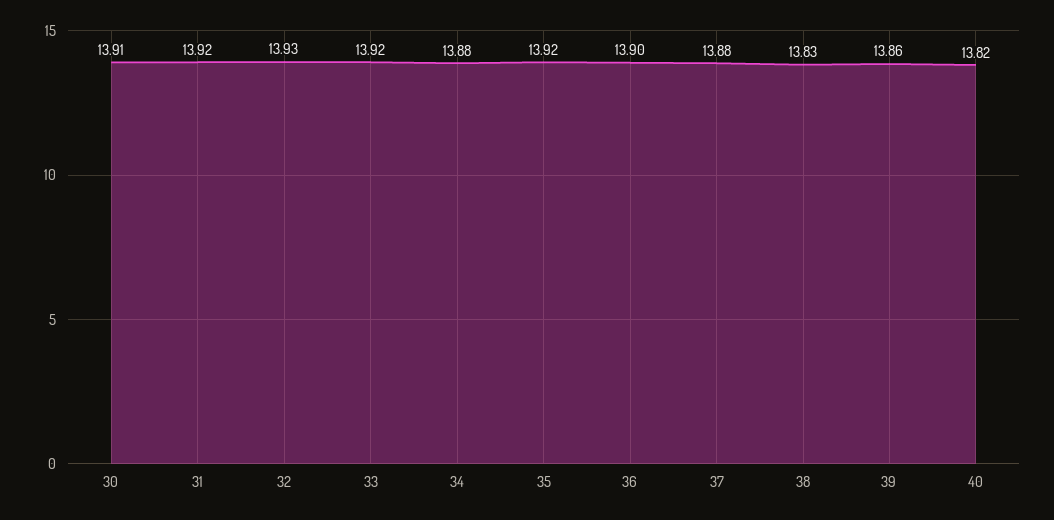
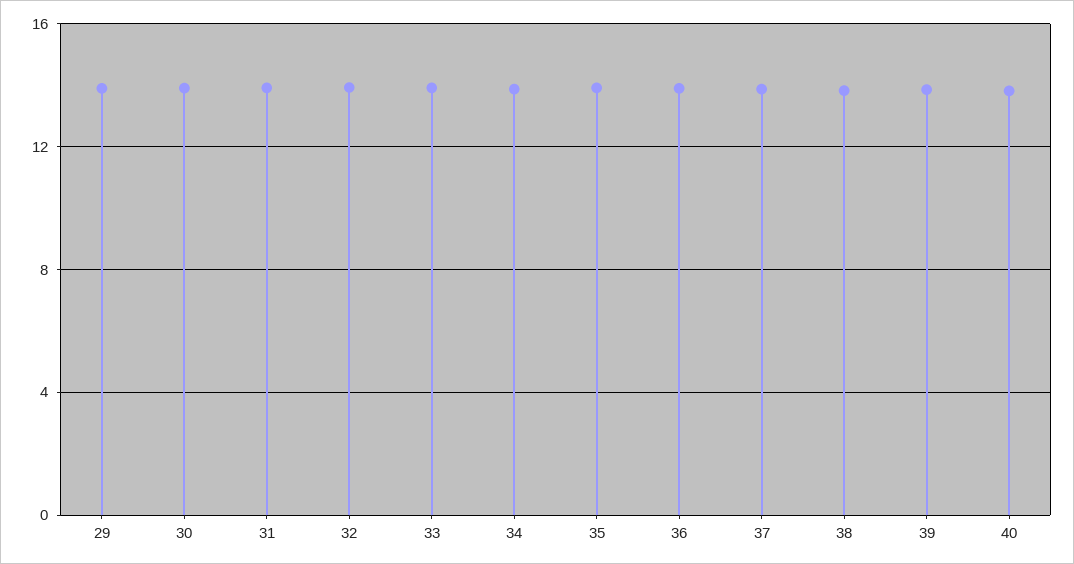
29: none -> 14

